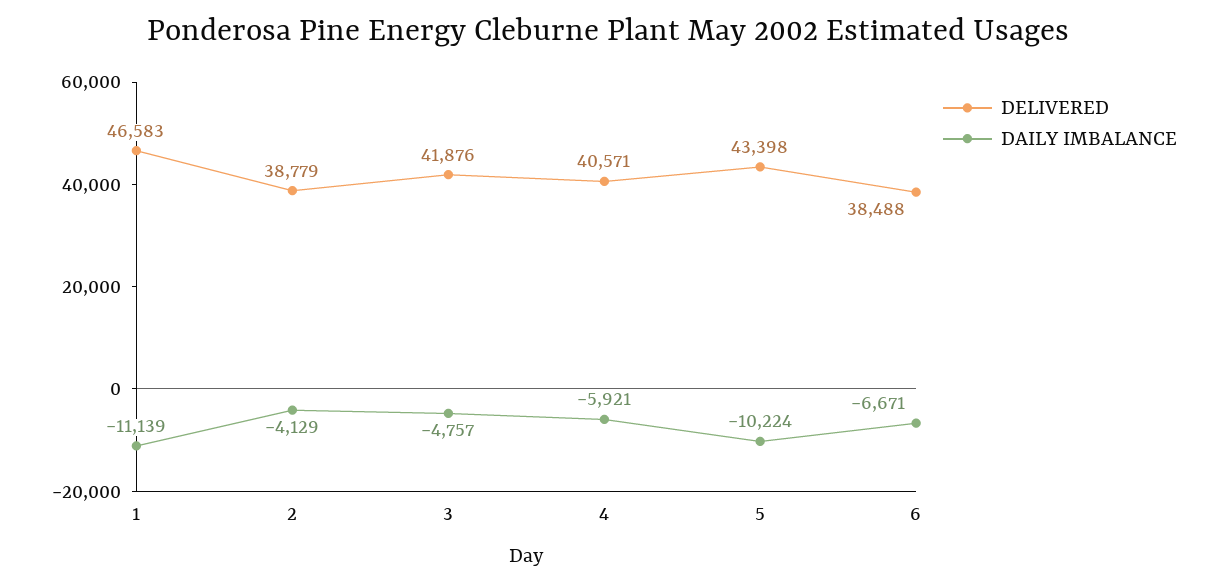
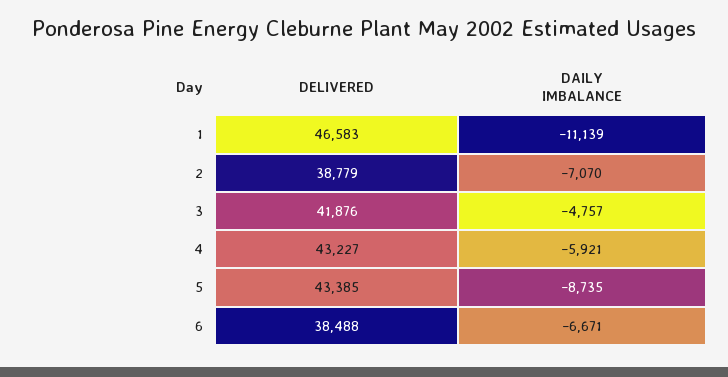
DAILY IMBALANCE, 2: -4129 -> -7070
DELIVERED, 4: 40571 -> 43227
DELIVERED, 5: 43398 -> 43385
DAILY IMBALANCE, 5: -10224 -> -8735

